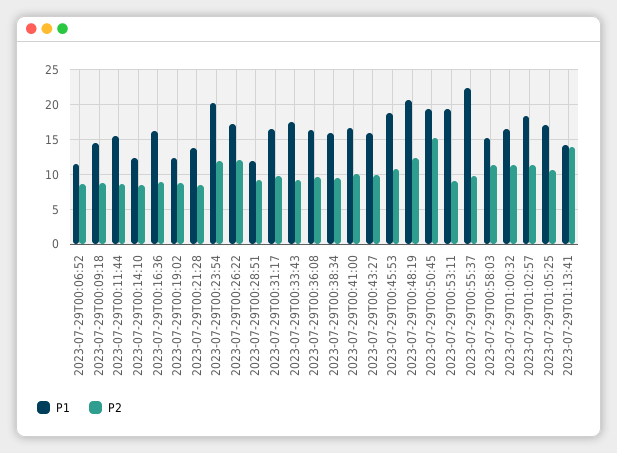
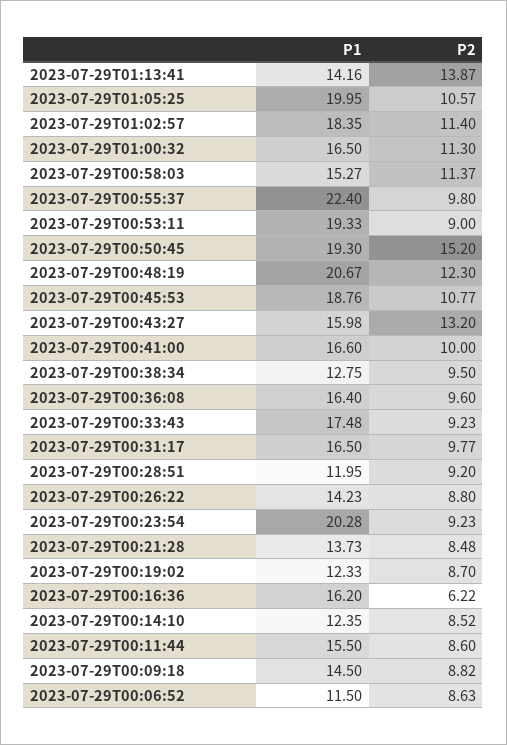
P2, 2023-07-29T00:16:36: 9 -> 6.22
P2, 2023-07-29T00:23:54: 12 -> 9.23
P1, 2023-07-29T00:26:22: 17 -> 14.23
P2, 2023-07-29T00:26:22: 12 -> 8.8
P1, 2023-07-29T00:38:34: 16 -> 12.75
P2, 2023-07-29T00:43:27: 10 -> 13.2
P1, 2023-07-29T01:05:25: 17 -> 19.95

